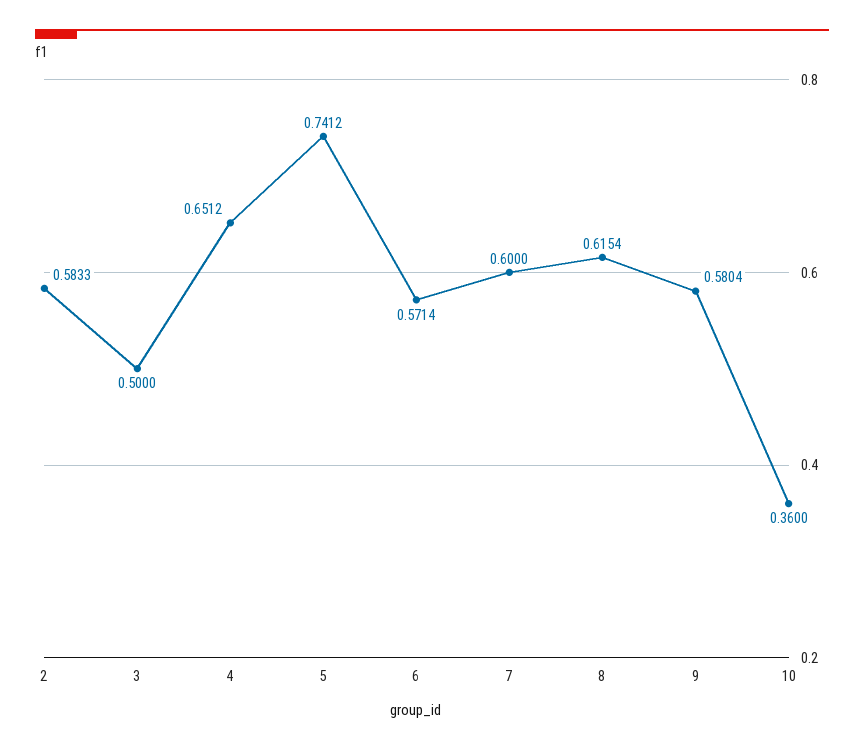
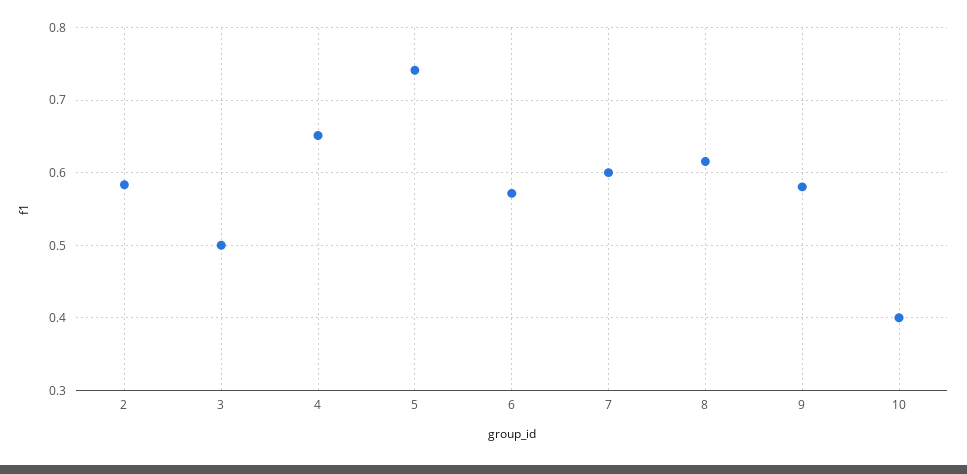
10: 0.36 -> 0.4

